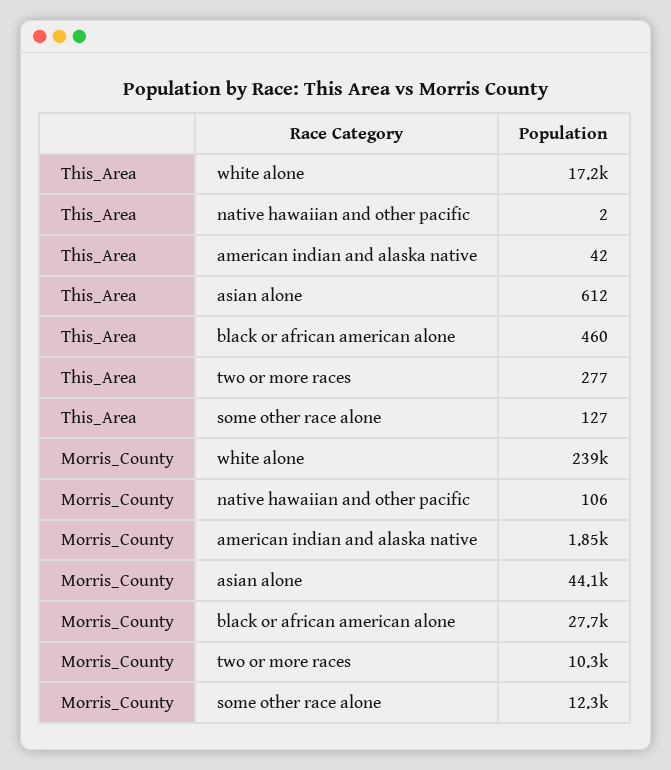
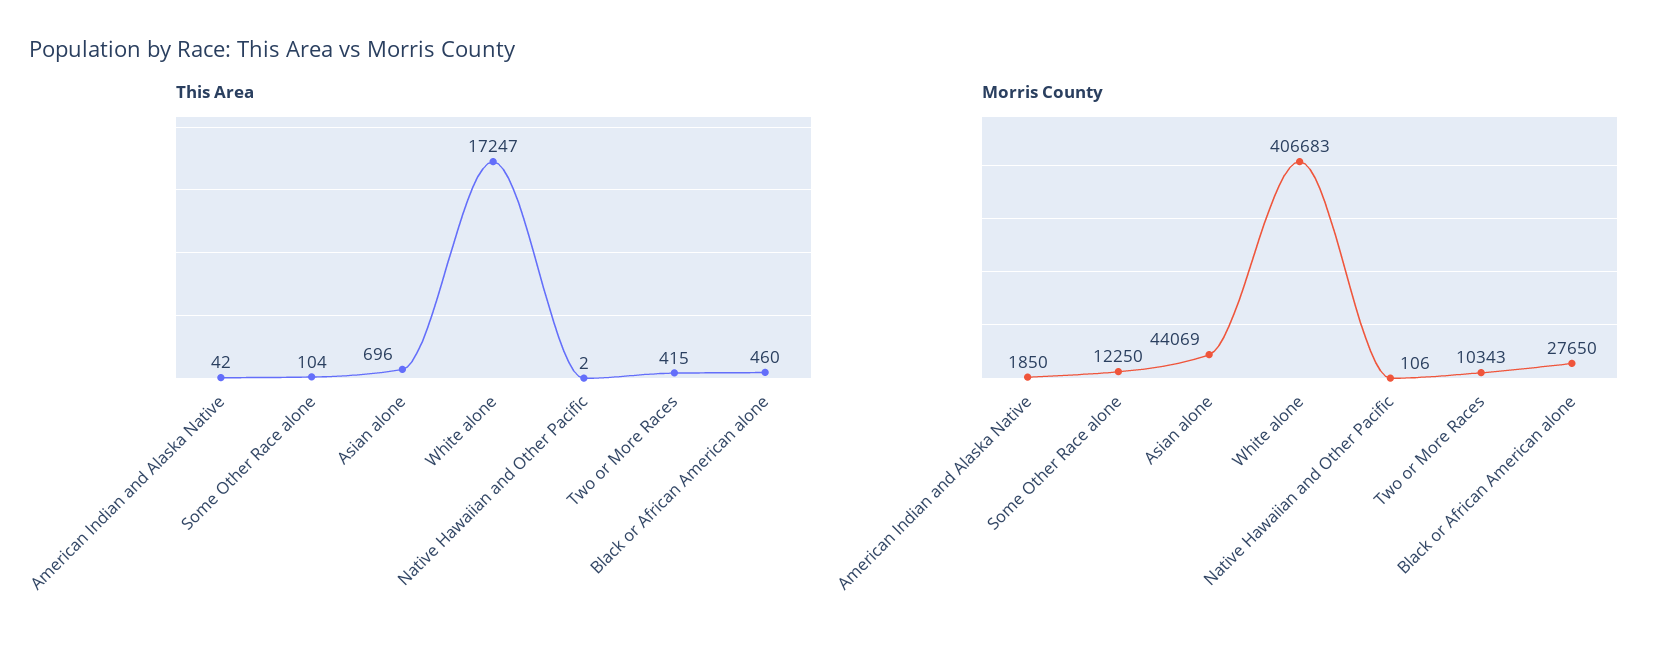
This_Area, asian alone: 612 -> 696
This_Area, two or more races: 277 -> 415
This_Area, some other race alone: 127 -> 104
Morris_County, white alone: 239000 -> 406683

